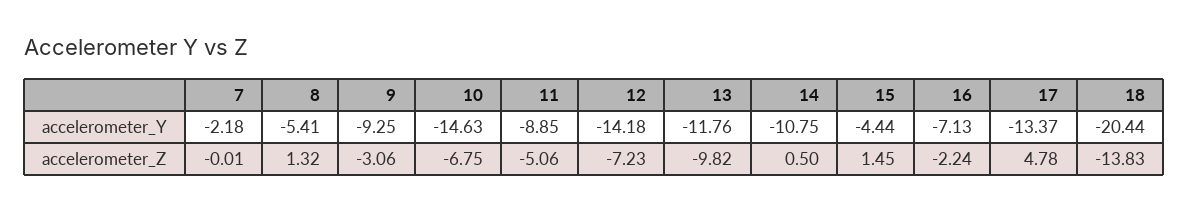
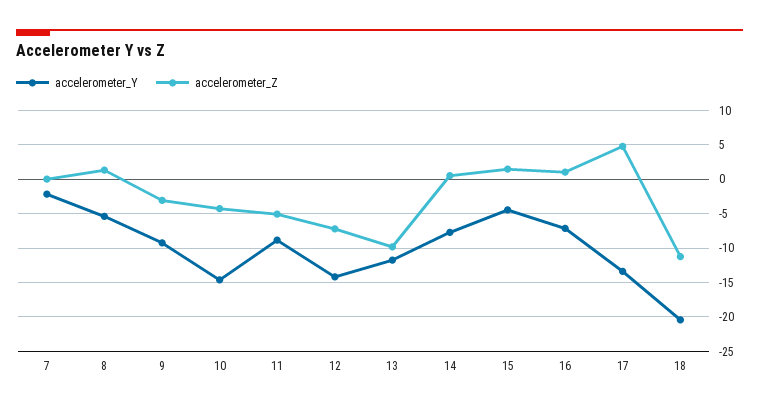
accelerometer_Y, 14: -10.75 -> -8
accelerometer_Z, 10: -6.75 -> -4
accelerometer_Z, 16: -2.24 -> 1
accelerometer_Z, 18: -13.83 -> -11

